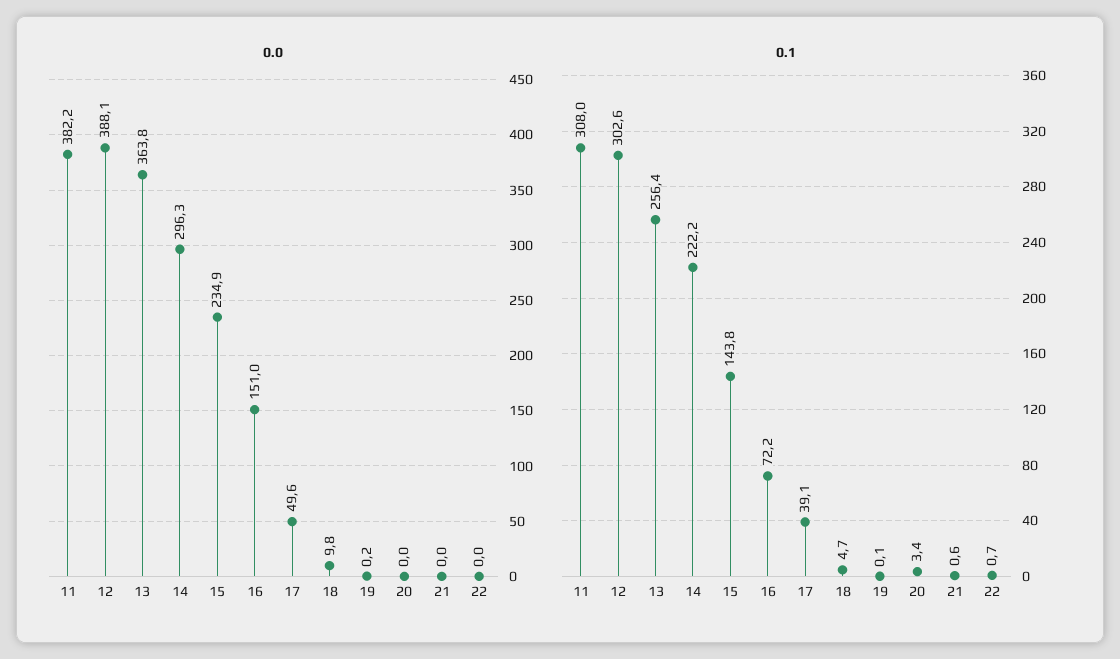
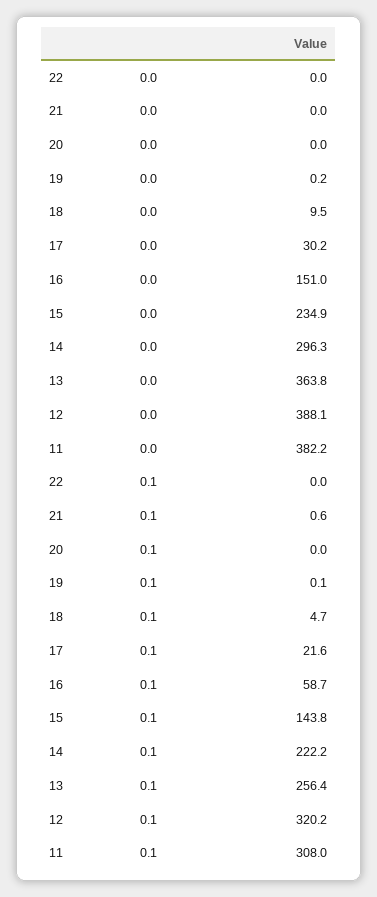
0.0, 17: 49.6 -> 30.2
0.0, 18: 9.8 -> 9.5
0.1, 12: 302.6 -> 320.2
0.1, 16: 72.2 -> 58.7
0.1, 17: 39.1 -> 21.6
0.1, 20: 3.4 -> 0
0.1, 22: 0.7 -> 0

